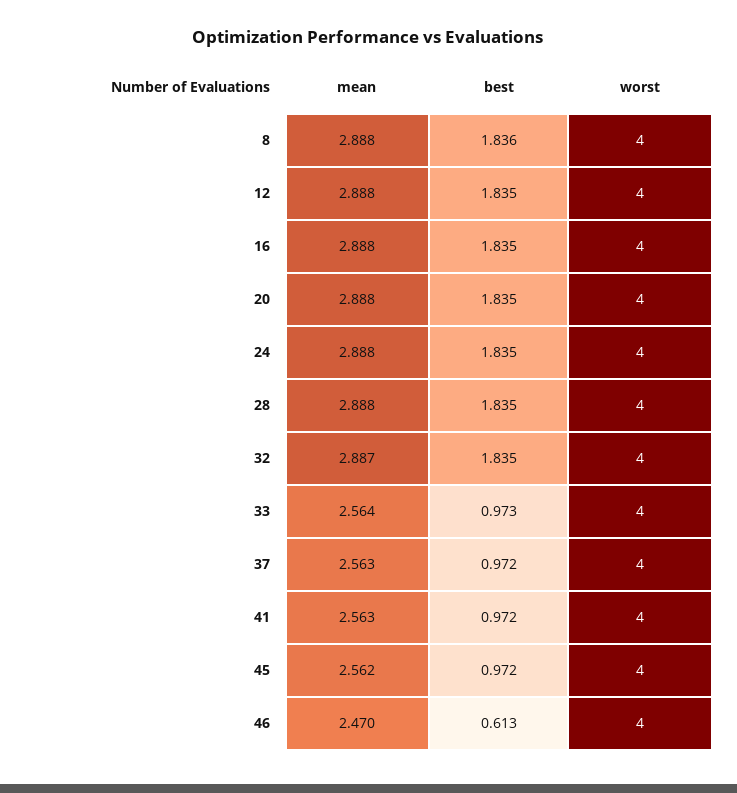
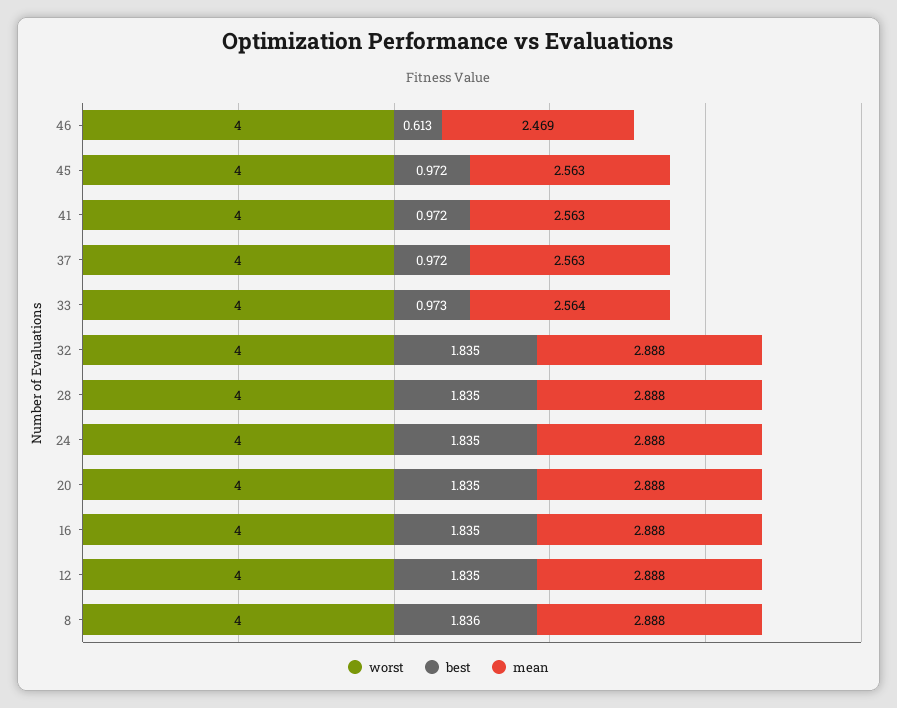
mean, 32: 2.887 -> 2.888
mean, 45: 2.562 -> 2.563
mean, 46: 2.47 -> 2.469

